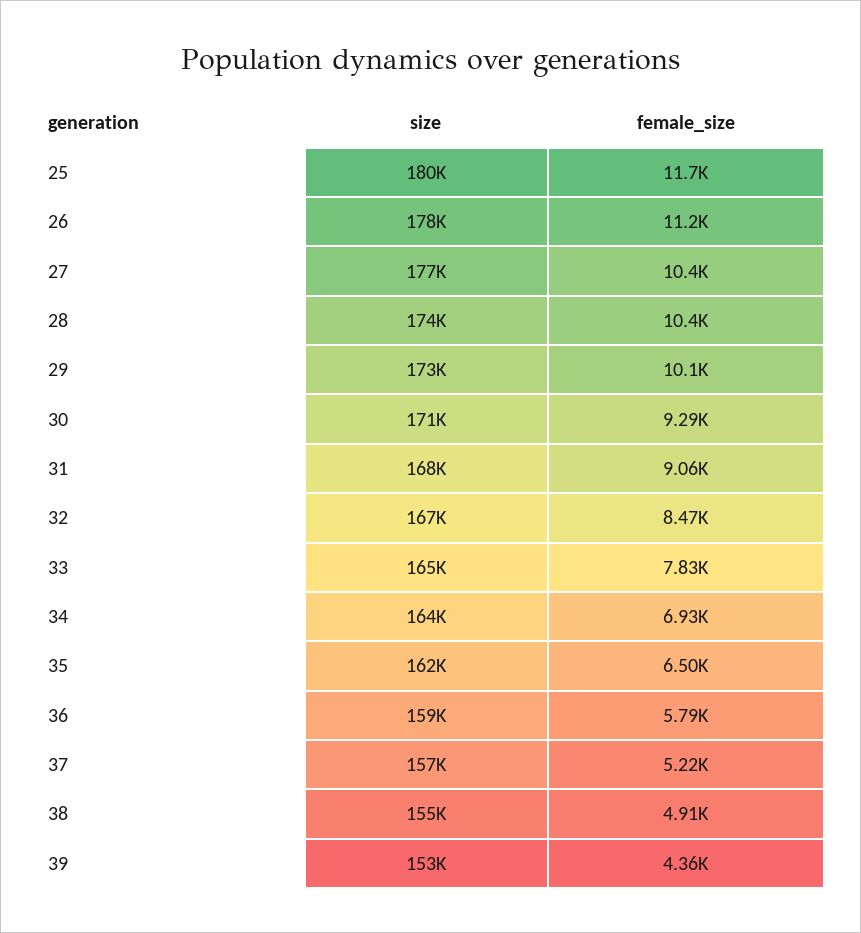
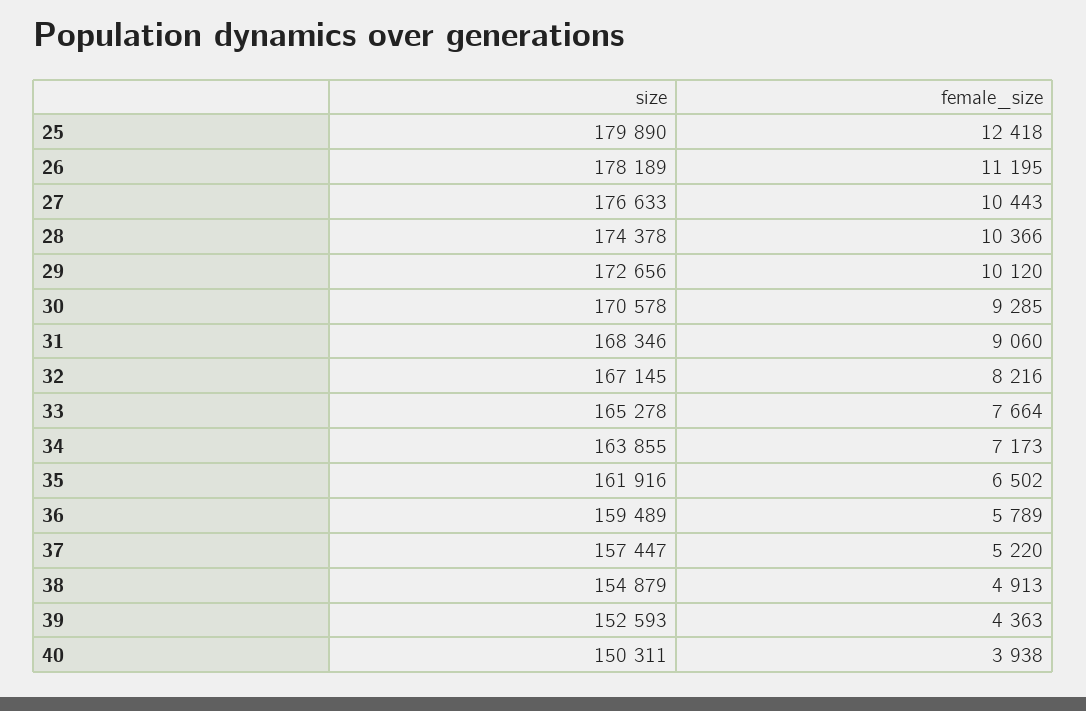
female_size, 25: 11700 -> 12418
female_size, 32: 8470 -> 8216
female_size, 33: 7830 -> 7664
female_size, 34: 6930 -> 7173
size, 40: none -> 150311
female_size, 40: none -> 3938

